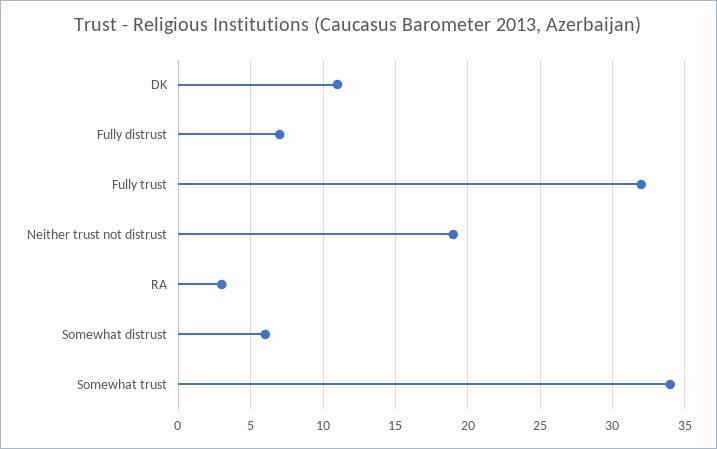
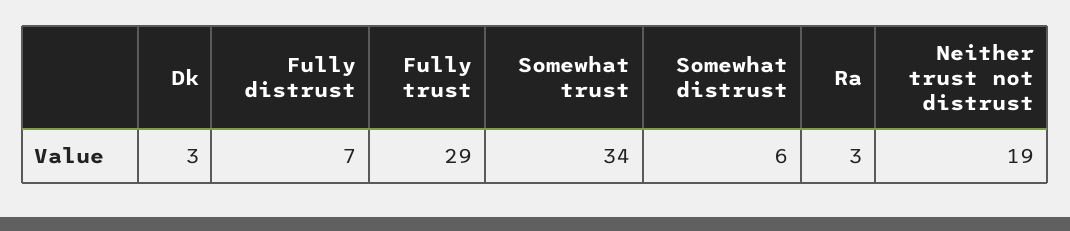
DK: 11 -> 3
Fully trust: 32 -> 29

